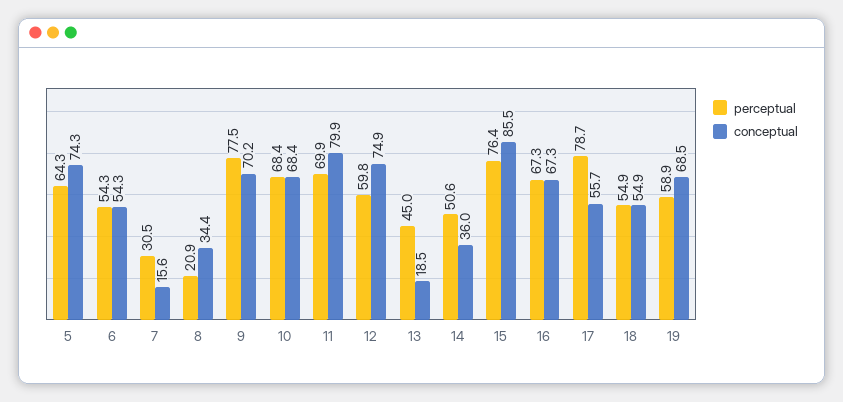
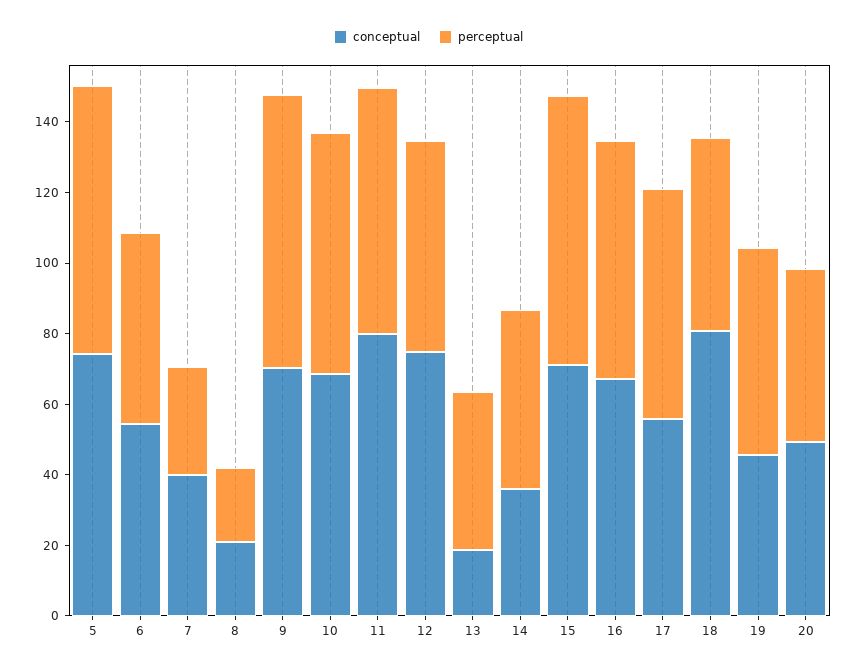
perceptual, 5: 64.3 -> 75
conceptual, 7: 15.6 -> 40
conceptual, 8: 34.4 -> 20
conceptual, 15: 85.5 -> 70
perceptual, 17: 78.7 -> 65
conceptual, 18: 54.9 -> 80
conceptual, 19: 68.5 -> 45
conceptual, 20: none -> 50
perceptual, 20: none -> 50

